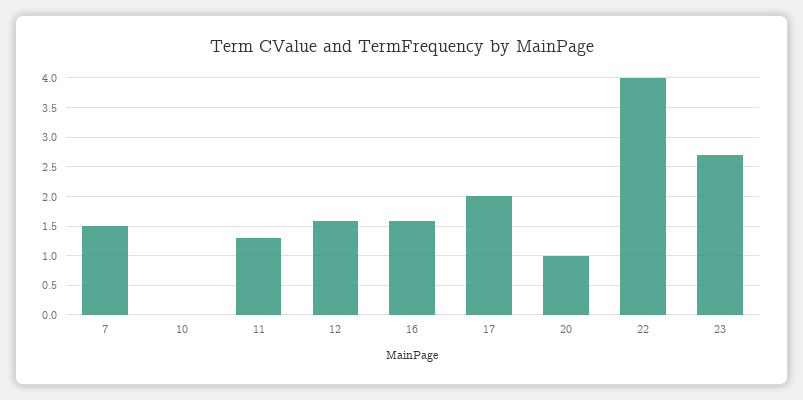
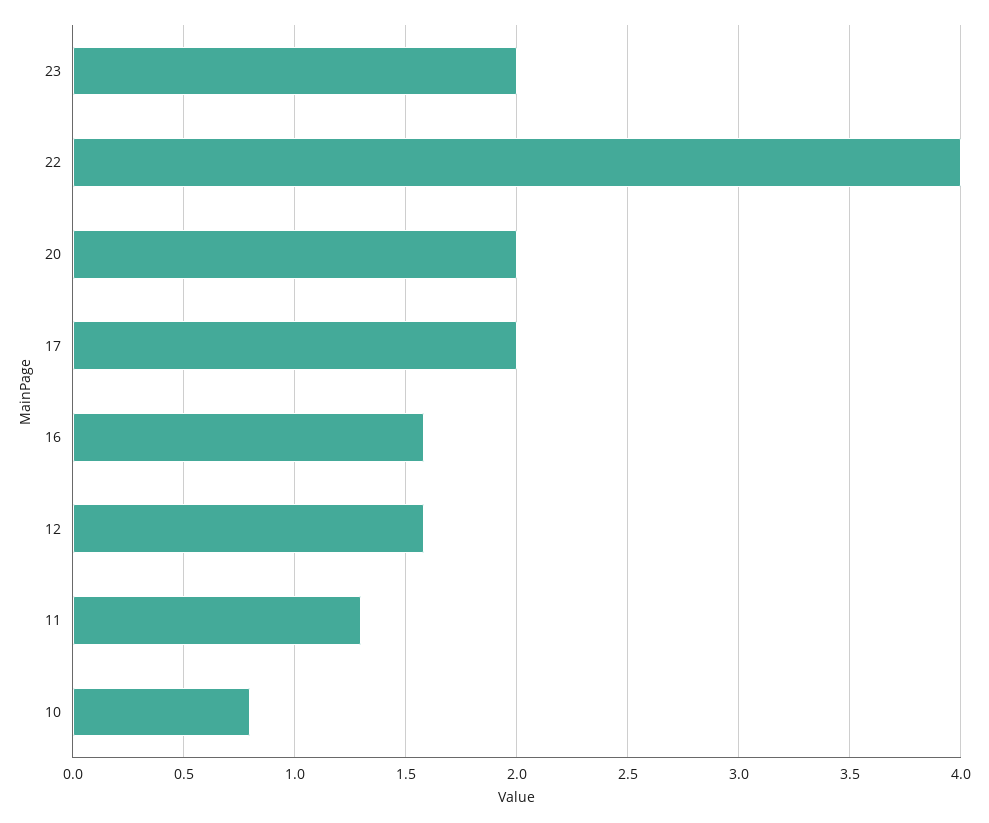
7: 1.5 -> none
10: 0 -> 0.8
20: 1 -> 2
23: 2.75 -> 2

